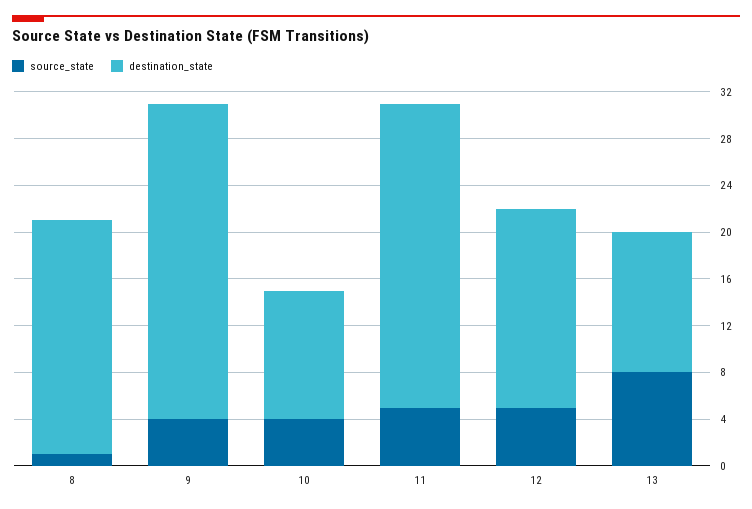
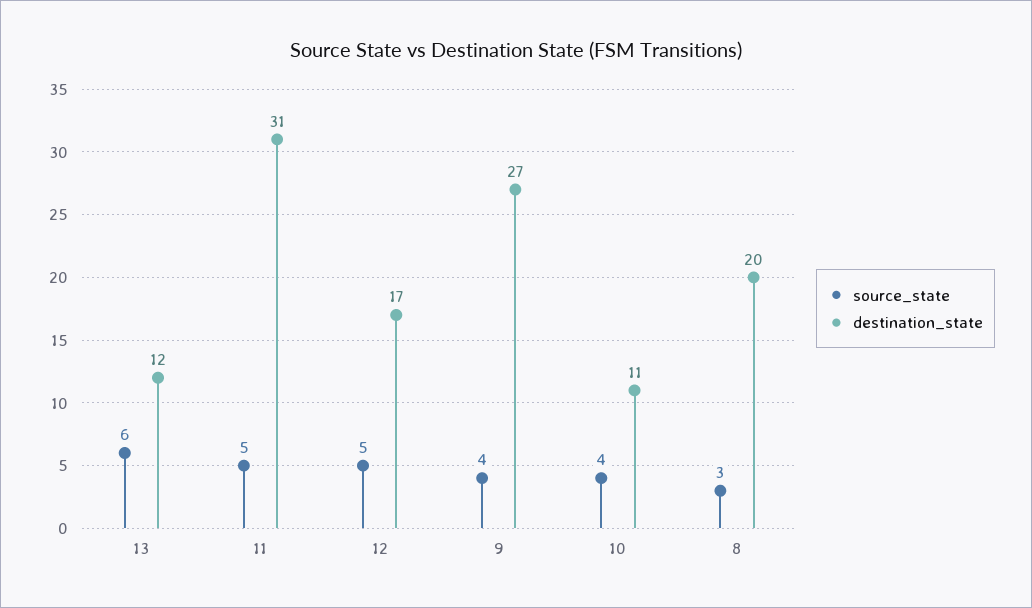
source_state, 8: 1 -> 3
destination_state, 11: 26 -> 31
source_state, 13: 8 -> 6

